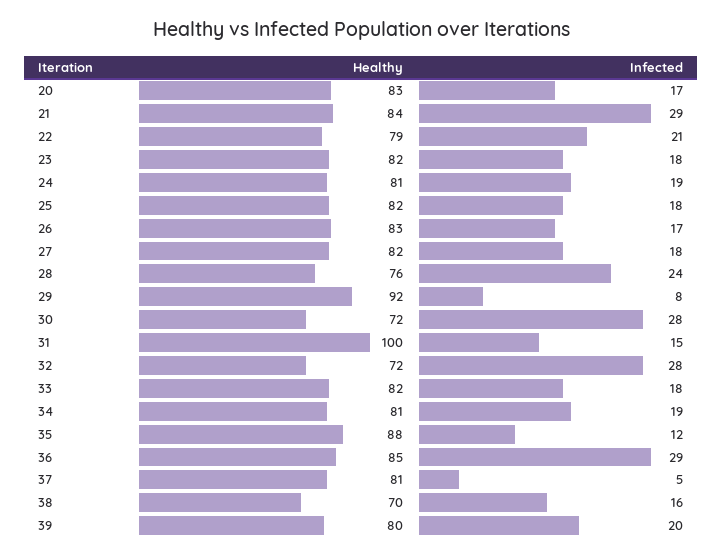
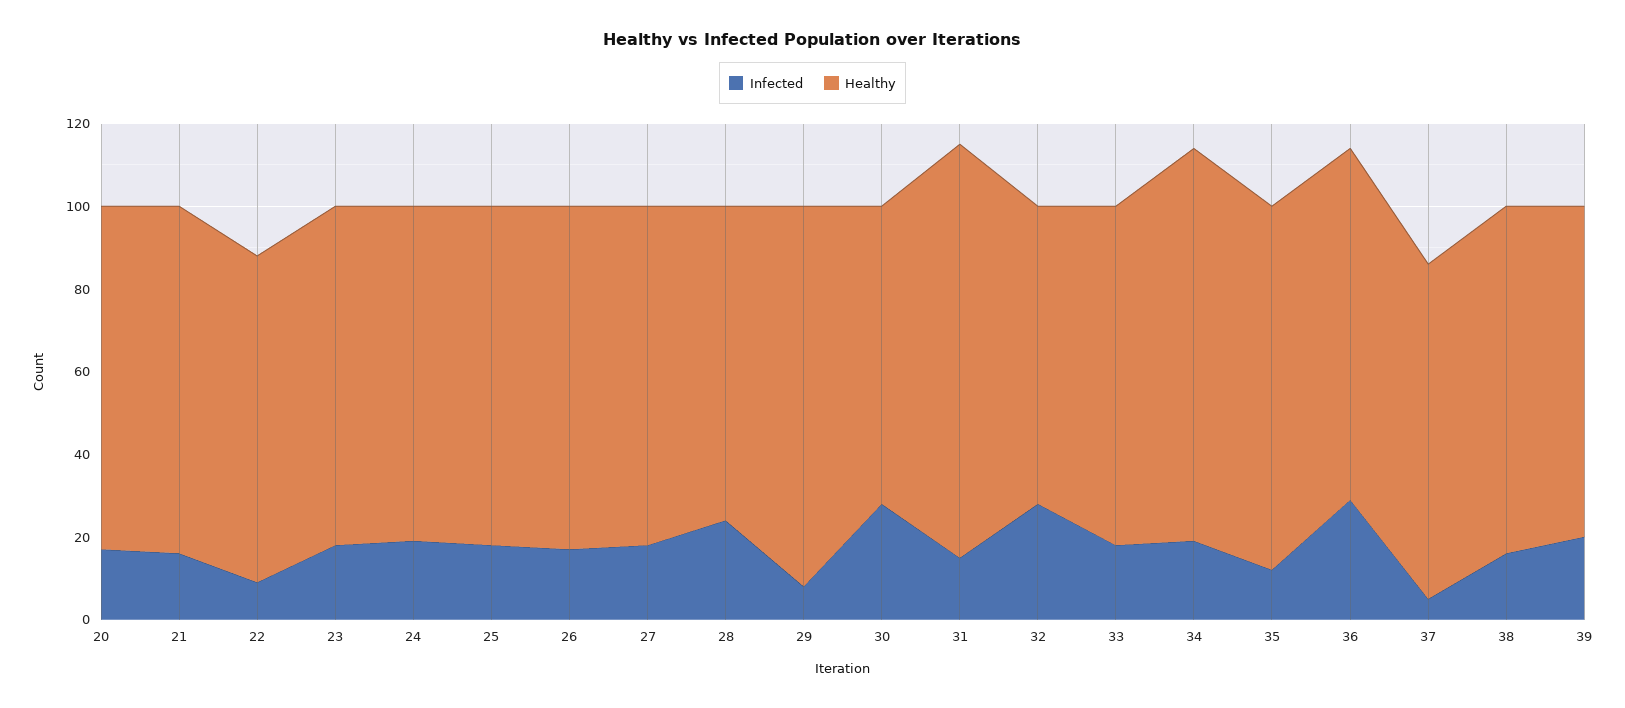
Infected, 21: 29 -> 15
Infected, 22: 21 -> 10
Healthy, 34: 81 -> 95
Healthy, 38: 70 -> 85

